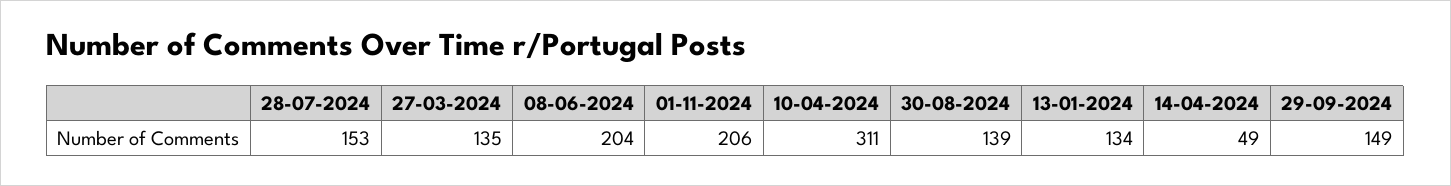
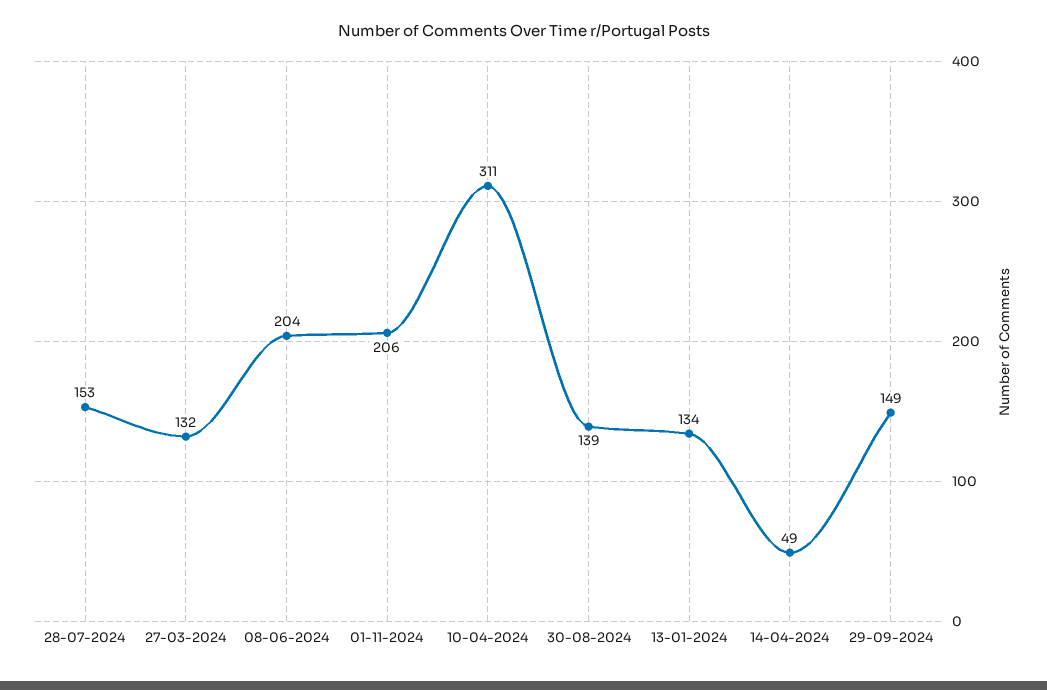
27-03-2024: 135 -> 132

